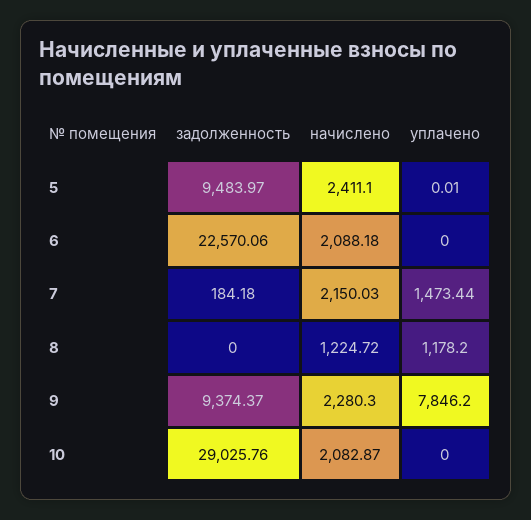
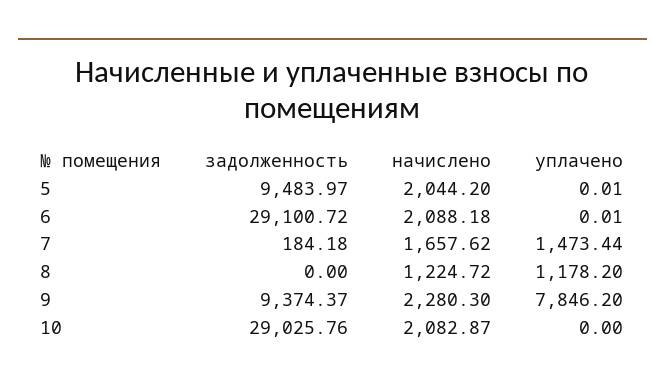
начислено, 5: 2411.1 -> 2044.2
задолженность, 6: 22570.06 -> 29100.72
уплачено, 6: 0 -> 0.01
начислено, 7: 2150.03 -> 1657.62

